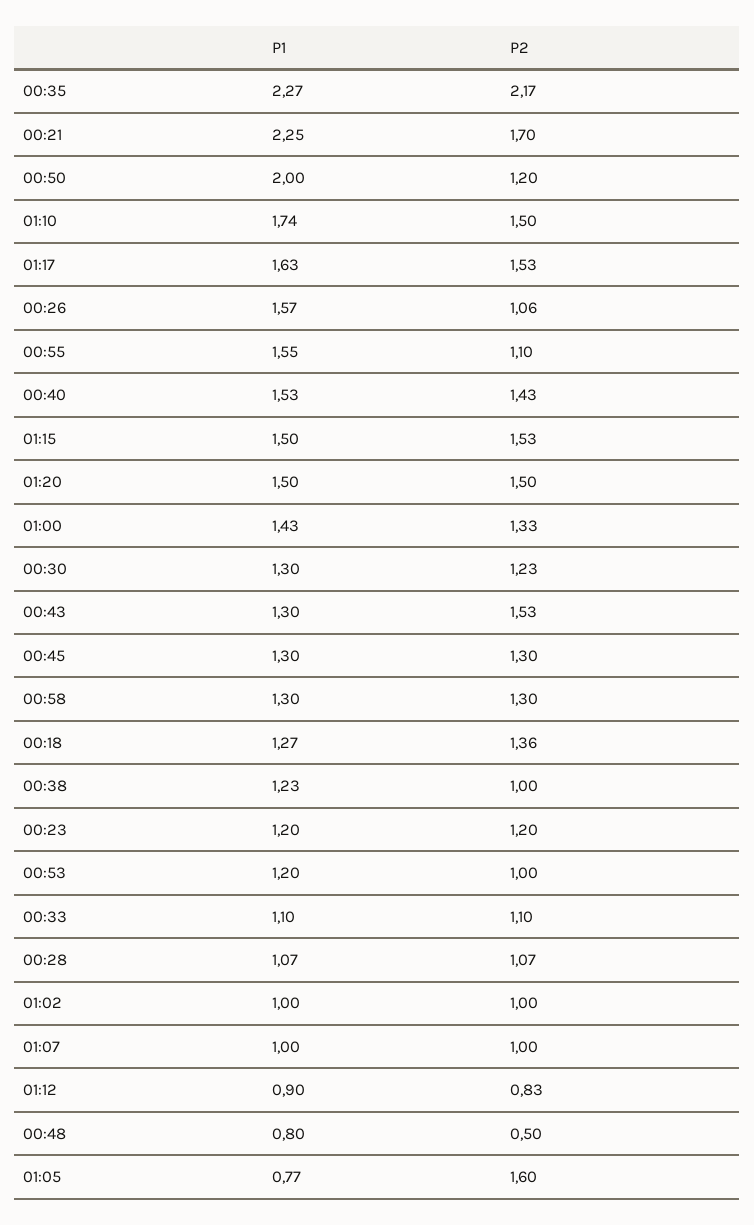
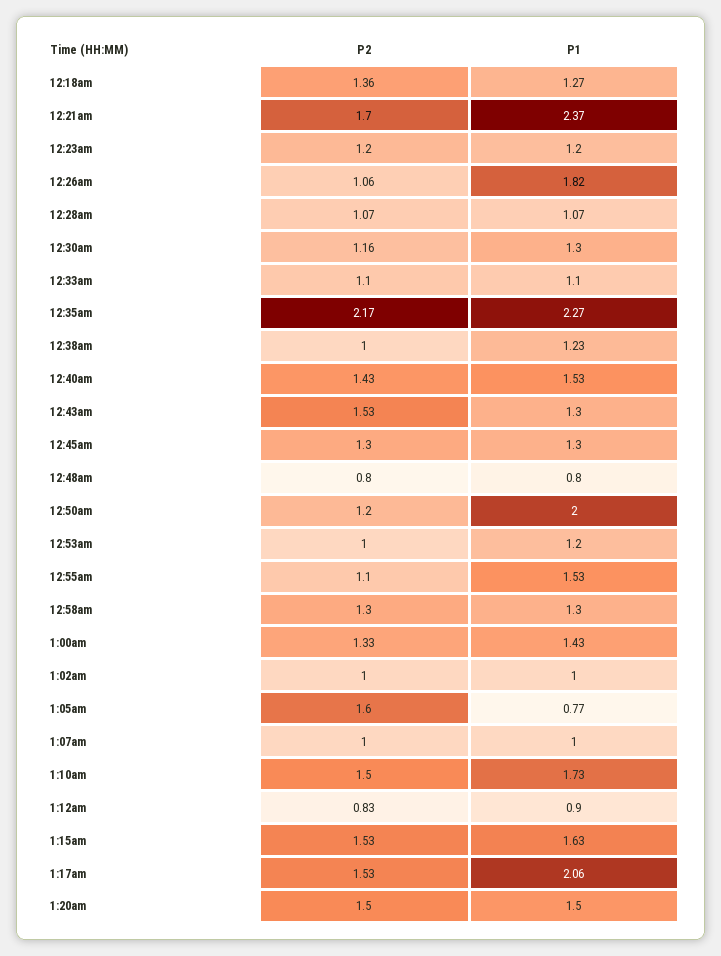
P1, 00:21: 2.25 -> 2.37
P1, 01:10: 1.74 -> 1.73
P1, 01:17: 1.63 -> 2.06
P1, 00:26: 1.57 -> 1.82
P1, 00:55: 1.55 -> 1.53
P1, 01:15: 1.5 -> 1.63
P2, 00:30: 1.23 -> 1.16
P2, 00:48: 0.5 -> 0.8

